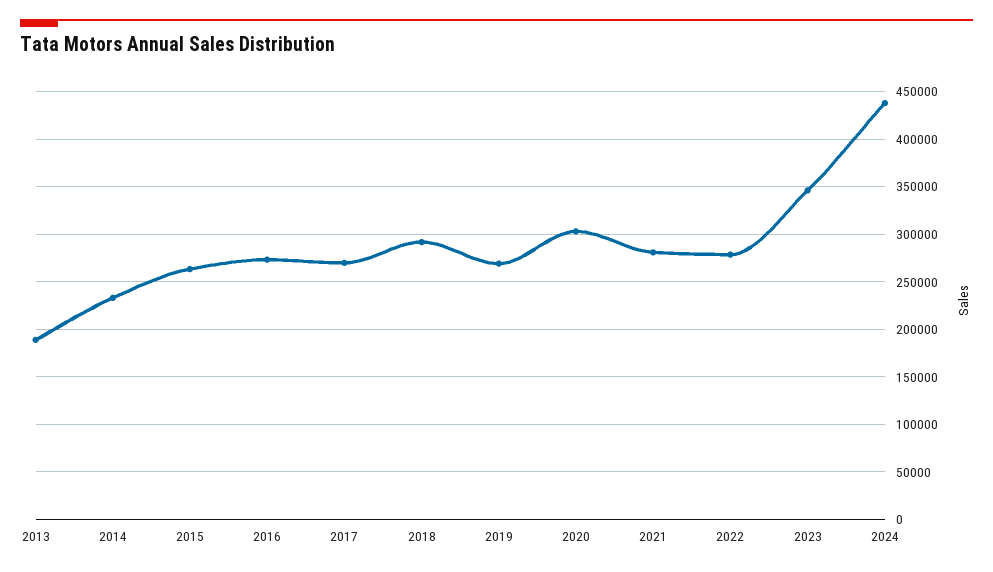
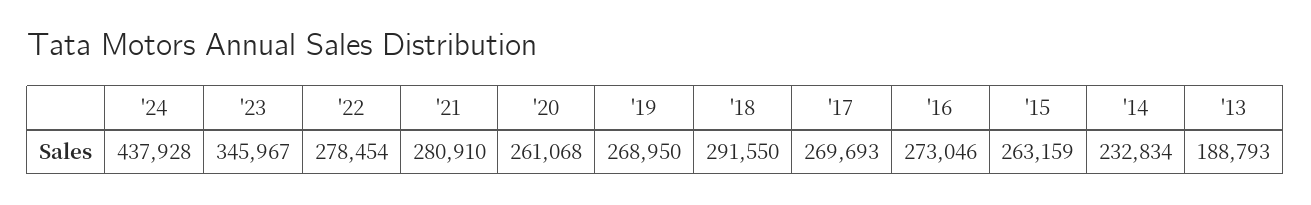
2020: 300000 -> 261068

